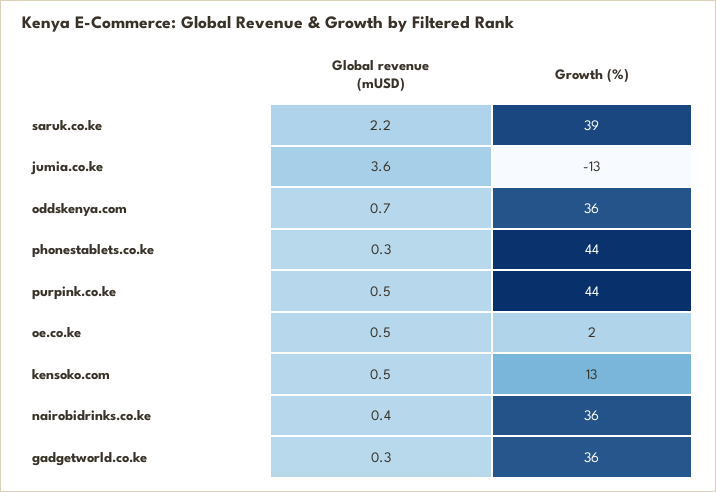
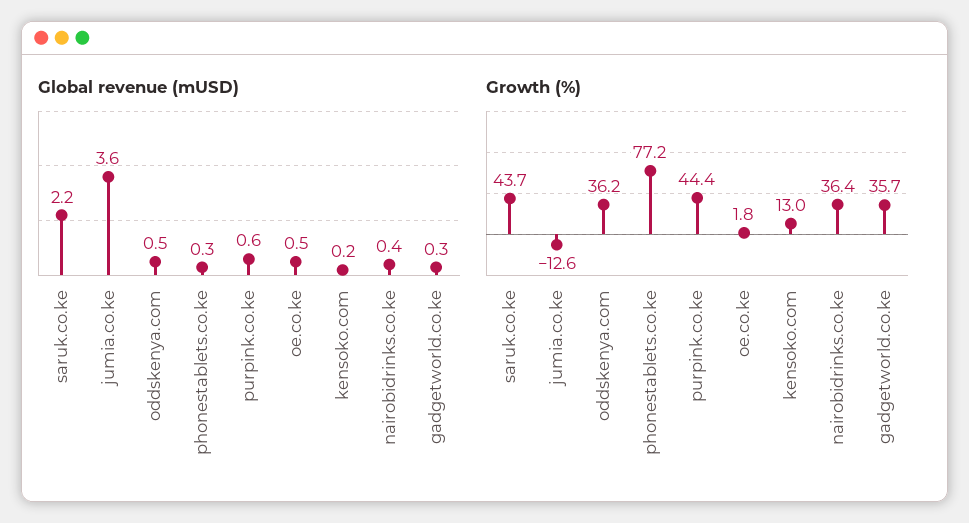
Growth (%), saruk.co.ke: 39 -> 43.7
Global revenue (mUSD), oddskenya.com: 0.7 -> 0.5
Growth (%), phonestablets.co.ke: 44 -> 77.2
Global revenue (mUSD), purpink.co.ke: 0.5 -> 0.6
Global revenue (mUSD), kensoko.com: 0.5 -> 0.2

